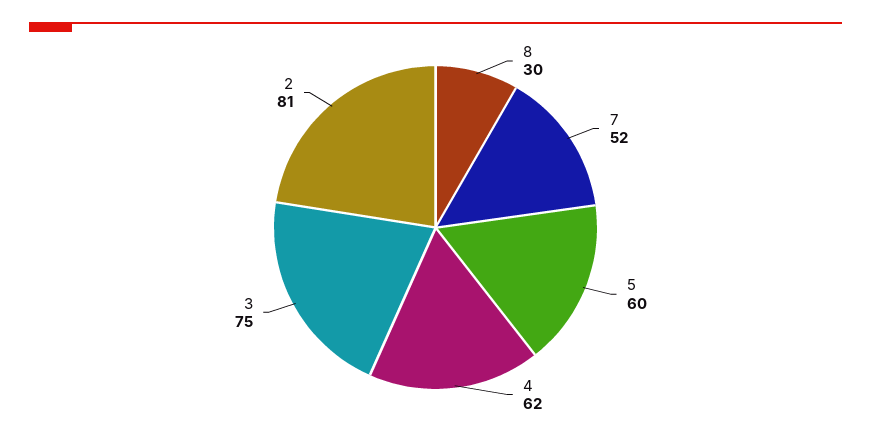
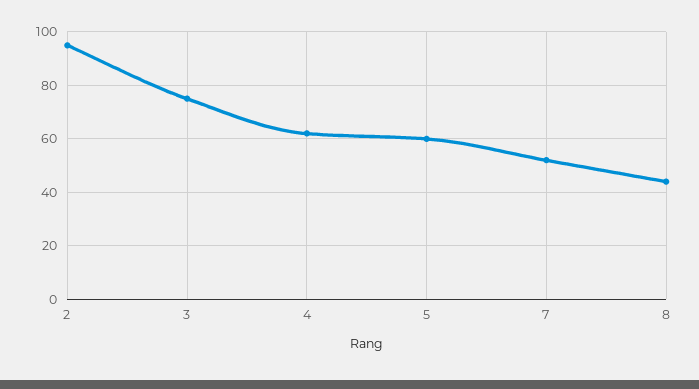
8: 30 -> 45
2: 81 -> 95

